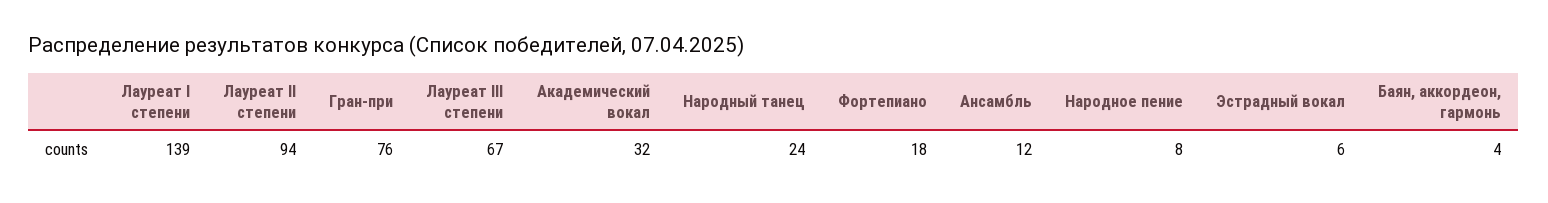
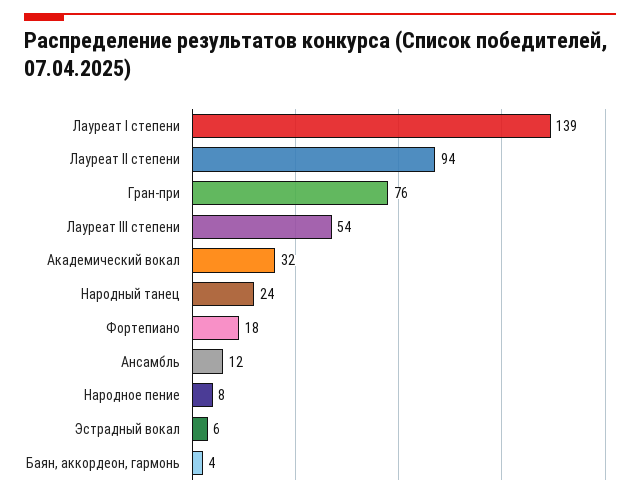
Лауреат III степени: 67 -> 54

